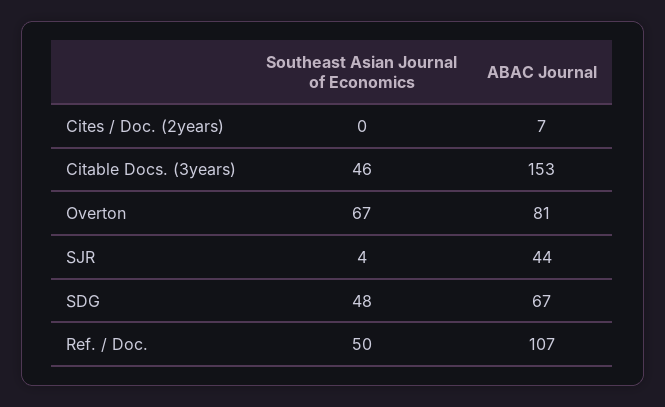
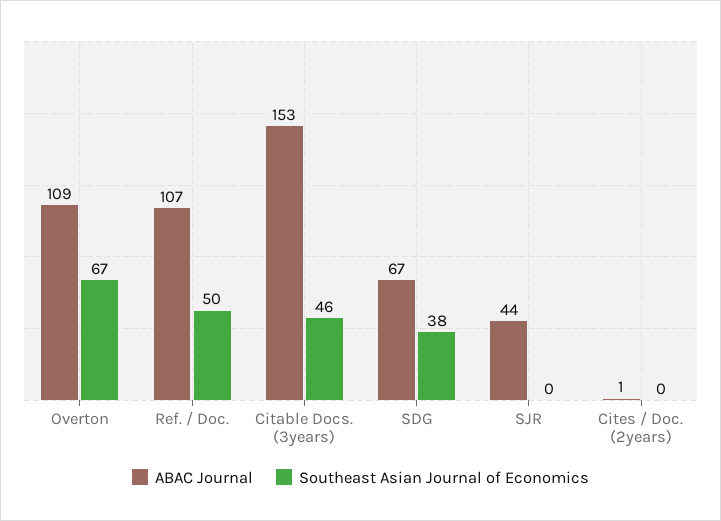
ABAC Journal, Cites / Doc. (2years): 7 -> 1
ABAC Journal, Overton: 81 -> 109
Southeast Asian Journal of Economics, SJR: 4 -> 0
Southeast Asian Journal of Economics, SDG: 48 -> 38

